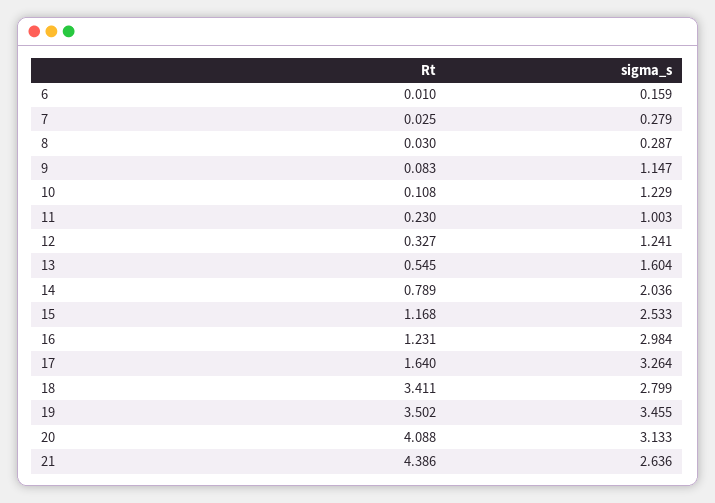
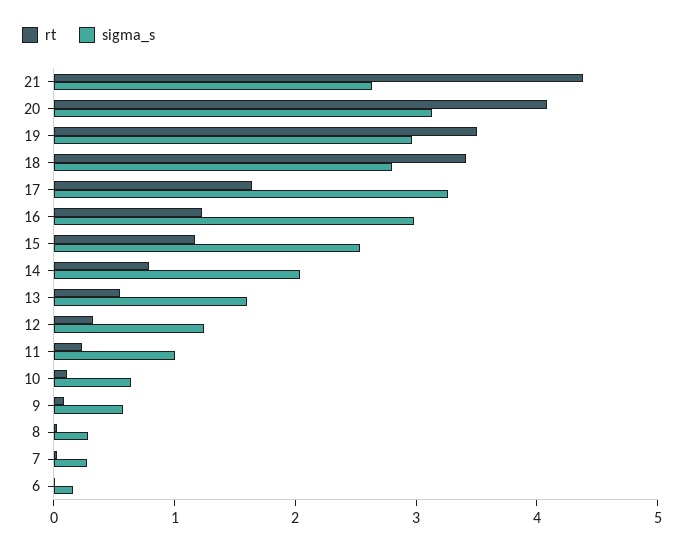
sigma_s, 9: 1.147 -> 0.6
sigma_s, 10: 1.229 -> 0.6
sigma_s, 19: 3.455 -> 3

